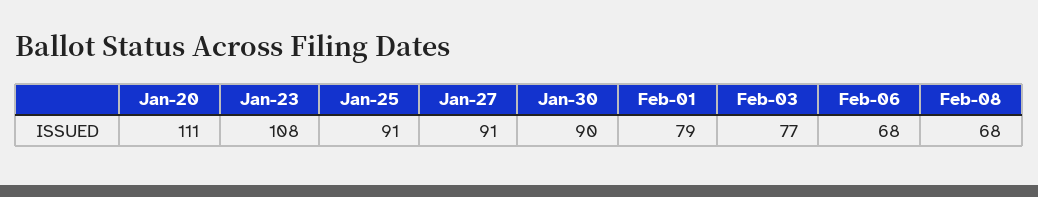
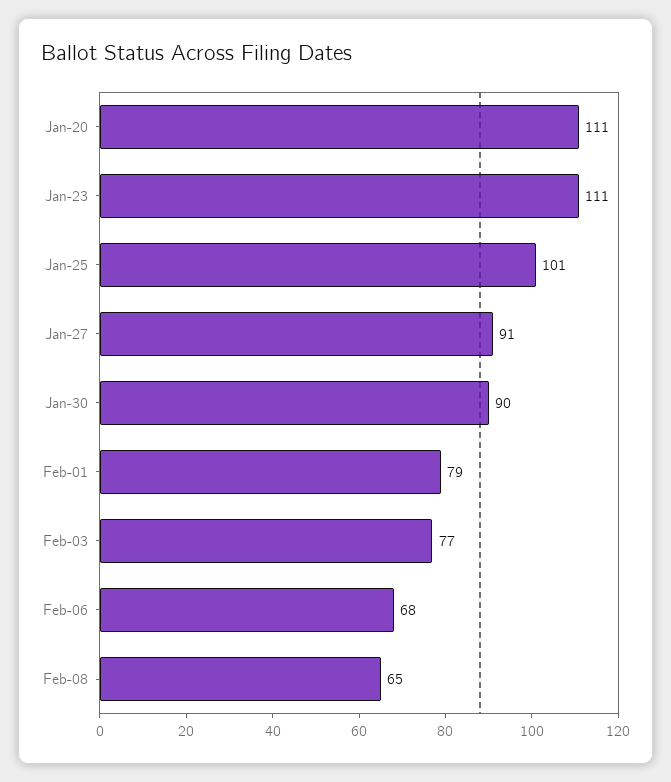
Jan-23: 108 -> 111
Jan-25: 91 -> 101
Feb-08: 68 -> 65

